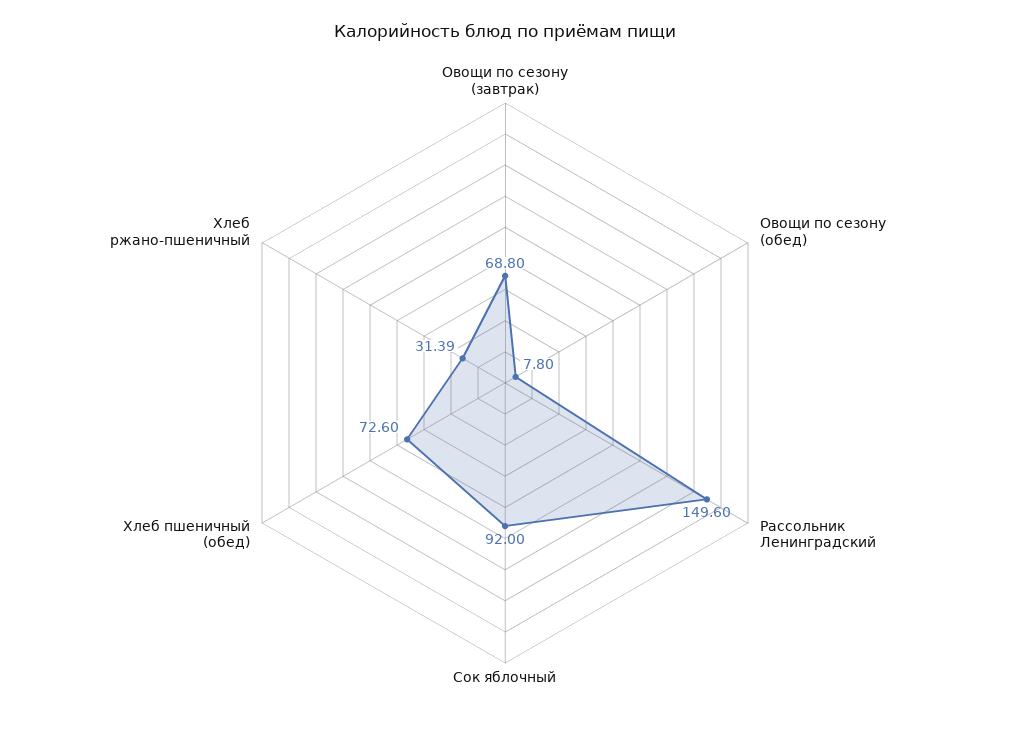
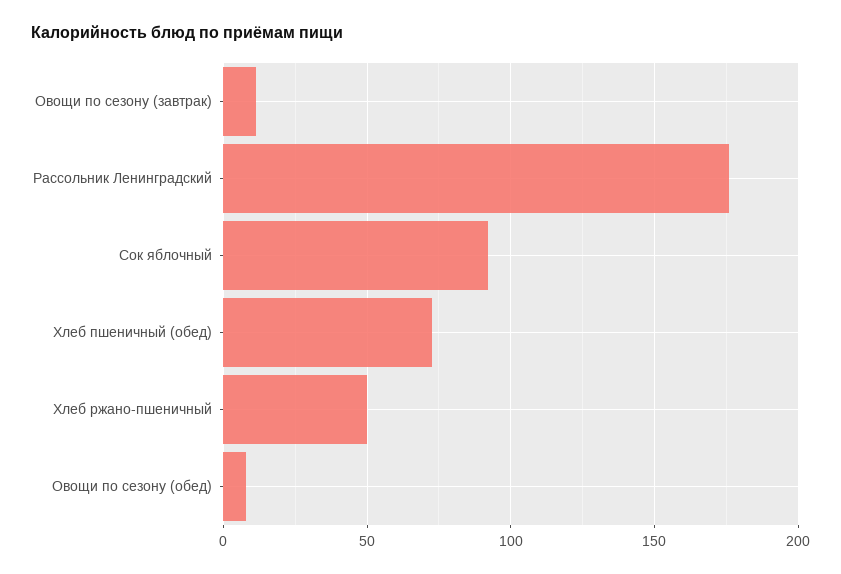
Овощи по сезону (завтрак): 68.8 -> 10
Рассольник Ленинградский: 149.6 -> 175
Хлеб ржано-пшеничный: 31.39 -> 50

